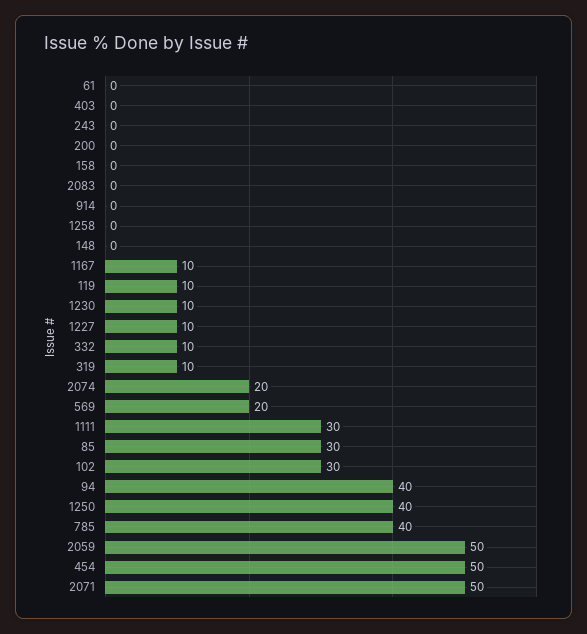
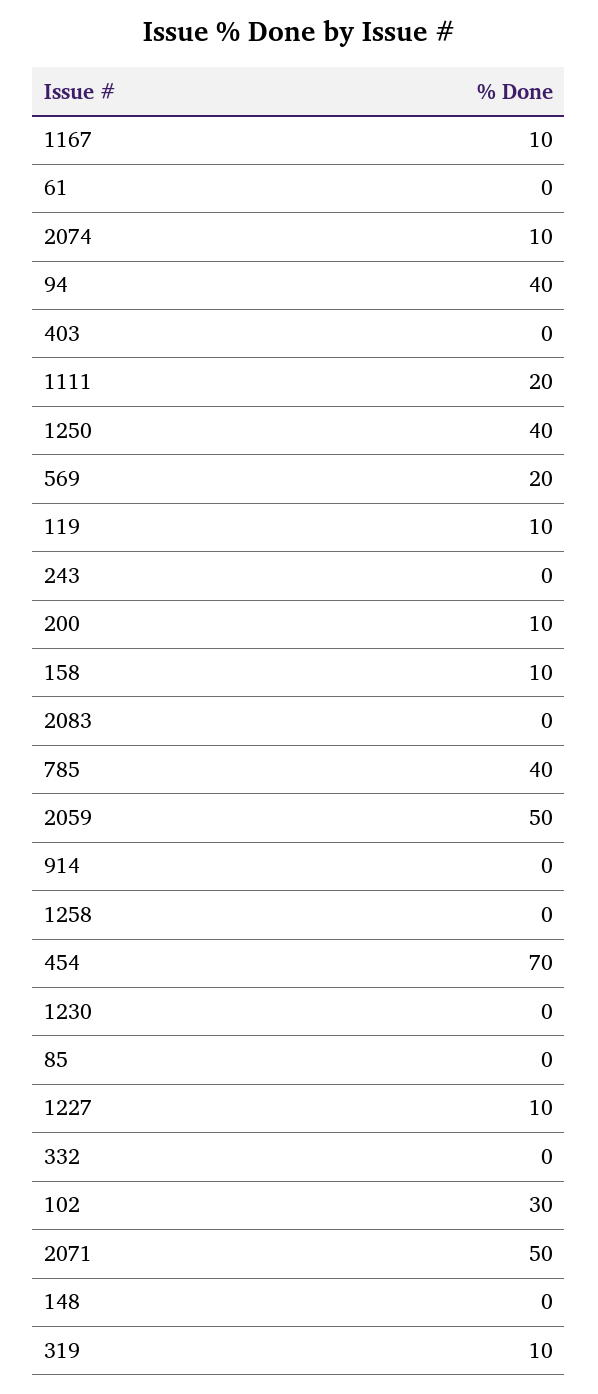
200: 0 -> 10
158: 0 -> 10
1230: 10 -> 0
332: 10 -> 0
2074: 20 -> 10
1111: 30 -> 20
85: 30 -> 0
454: 50 -> 70

